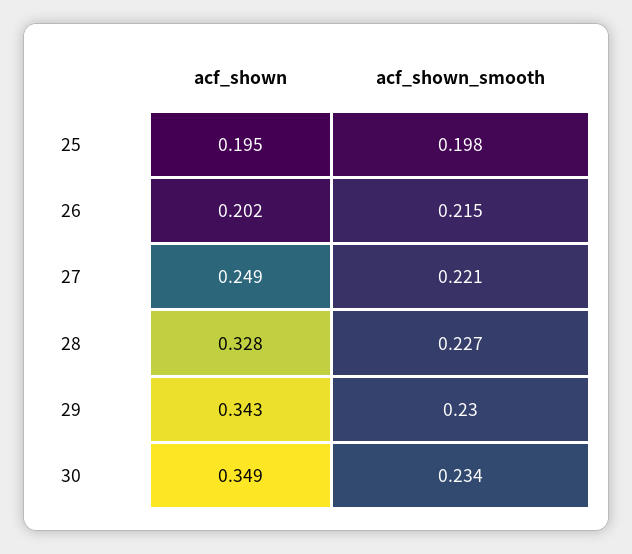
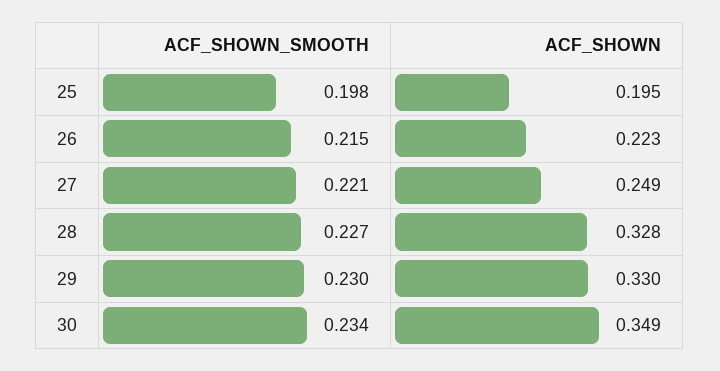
acf_shown, 26: 0.202 -> 0.223
acf_shown, 29: 0.343 -> 0.33

